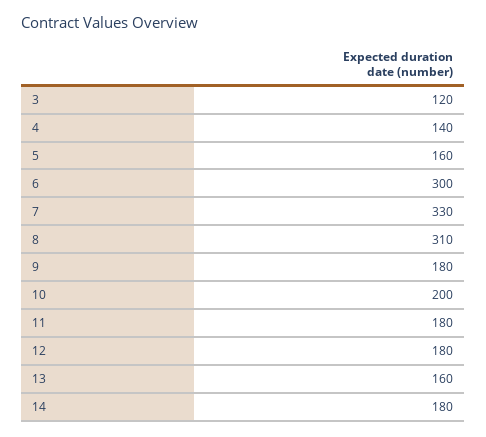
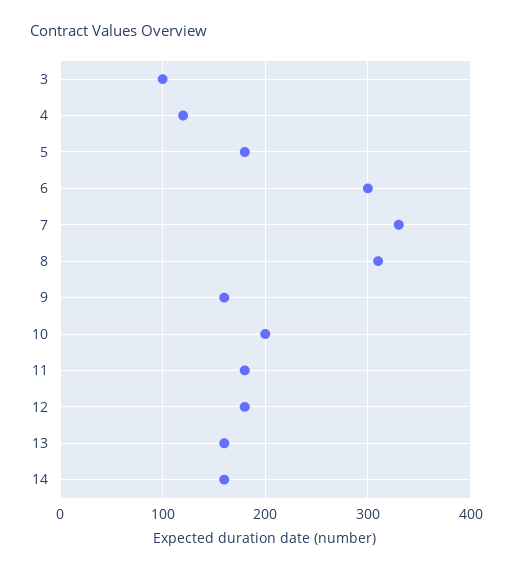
3: 120 -> 100
4: 140 -> 120
5: 160 -> 180
9: 180 -> 160
14: 180 -> 160

